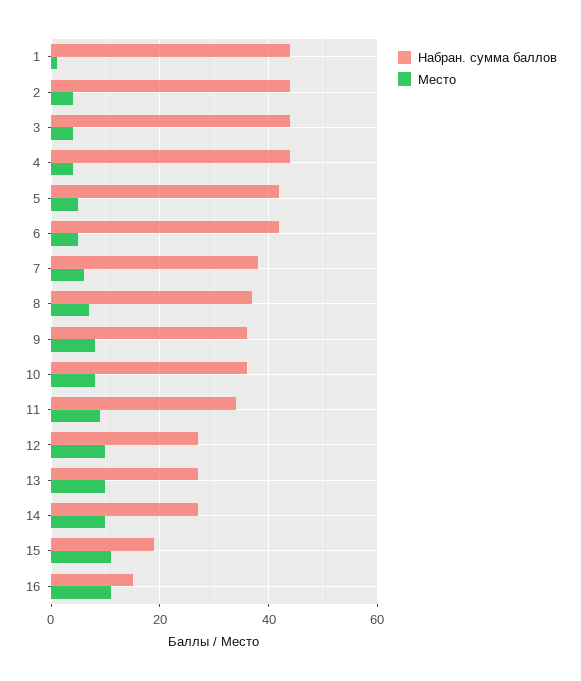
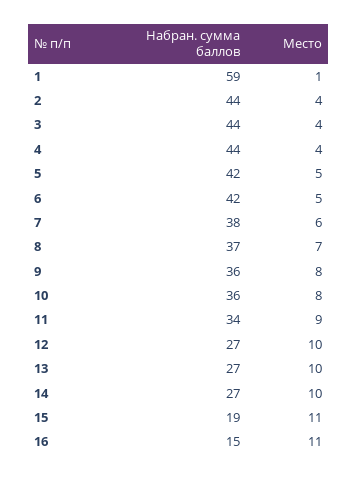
Набран. сумма баллов, 1: 45 -> 59

